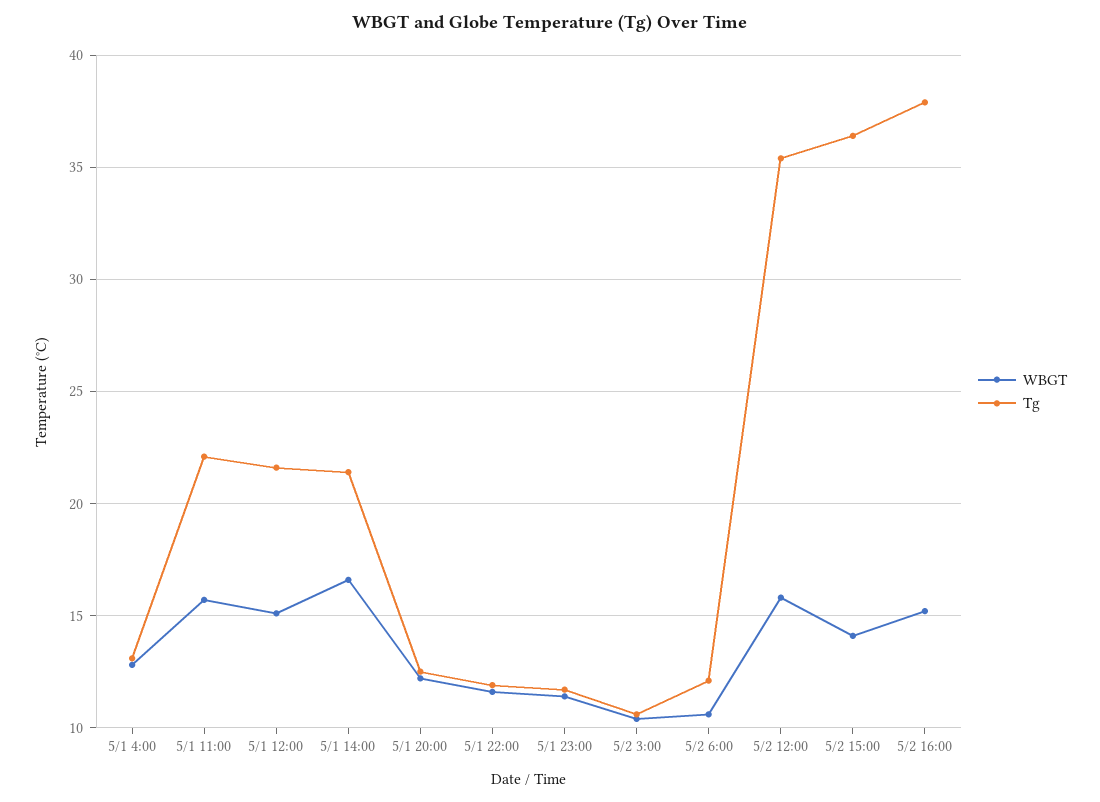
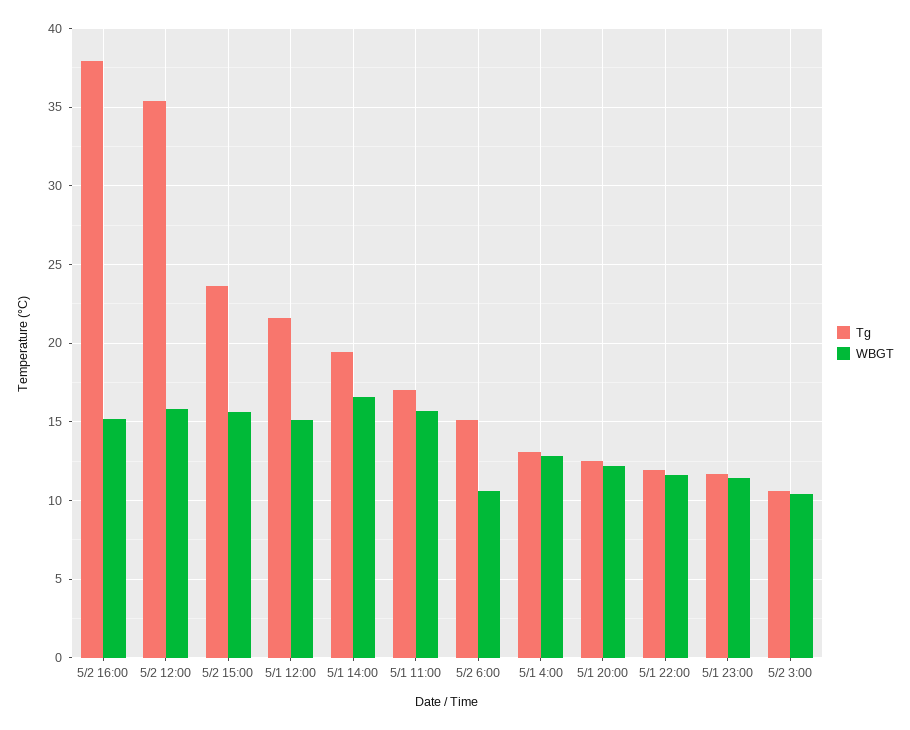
Tg, 5/1 11:00: 22 -> 17
Tg, 5/1 14:00: 21.5 -> 19.5
Tg, 5/2 6:00: 12 -> 15
WBGT, 5/2 15:00: 14 -> 15.5
Tg, 5/2 15:00: 36.5 -> 23.5

